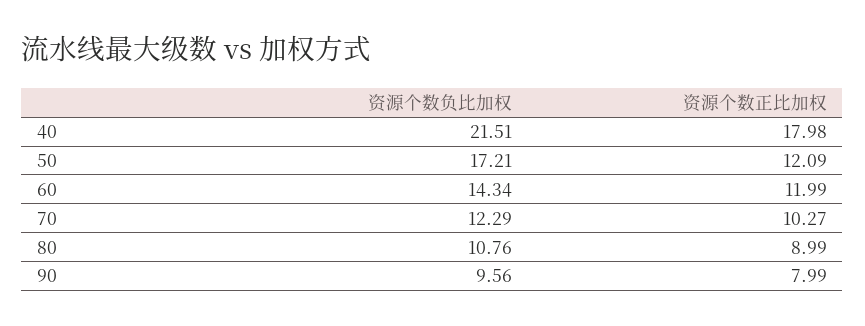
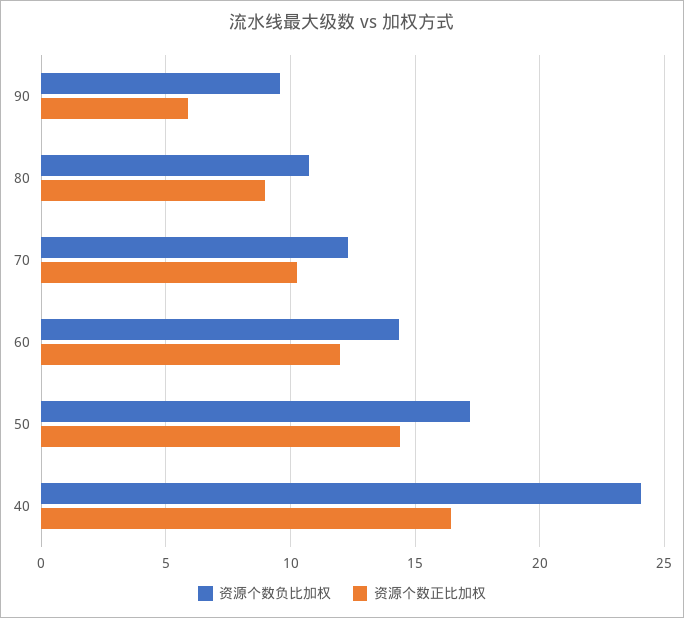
资源个数负比加权, 40: 21.51 -> 24
资源个数正比加权, 40: 17.98 -> 16.5
资源个数正比加权, 50: 12.09 -> 14.5
资源个数正比加权, 90: 7.99 -> 6

